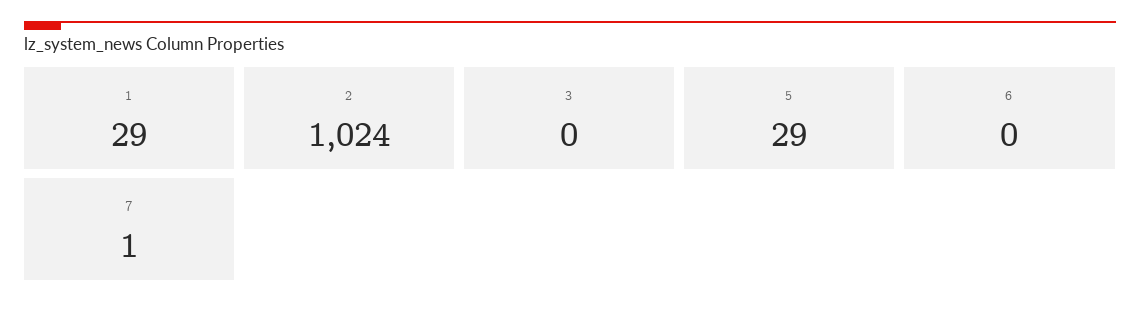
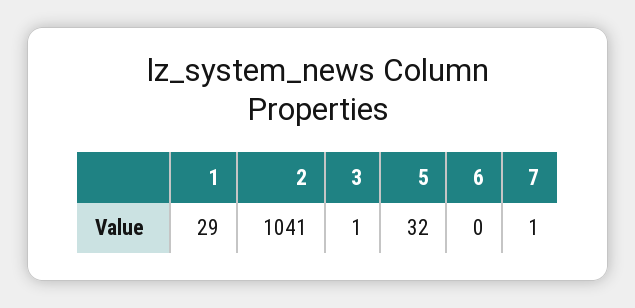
2: 1024 -> 1041
3: 0 -> 1
5: 29 -> 32

